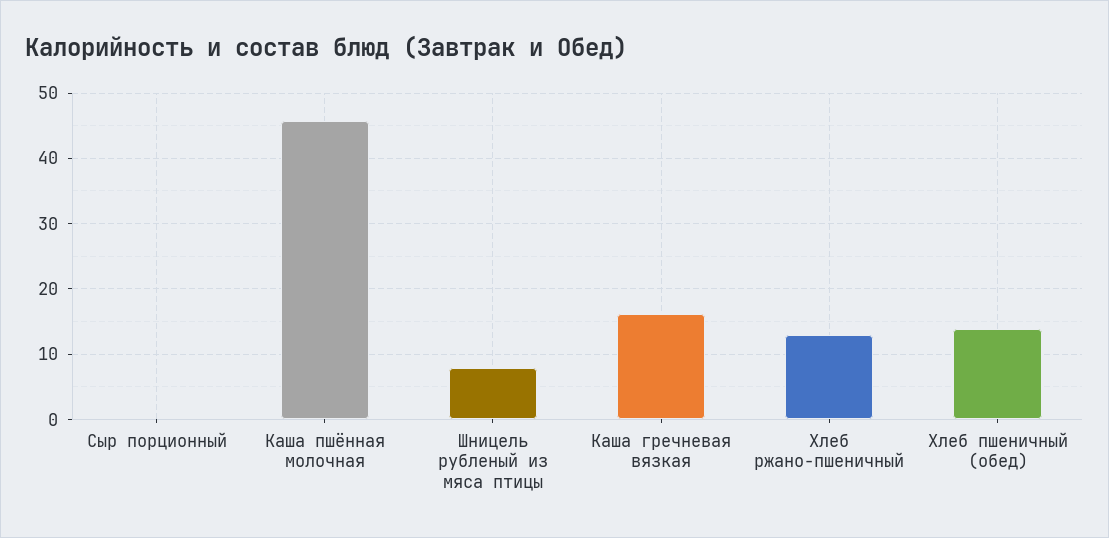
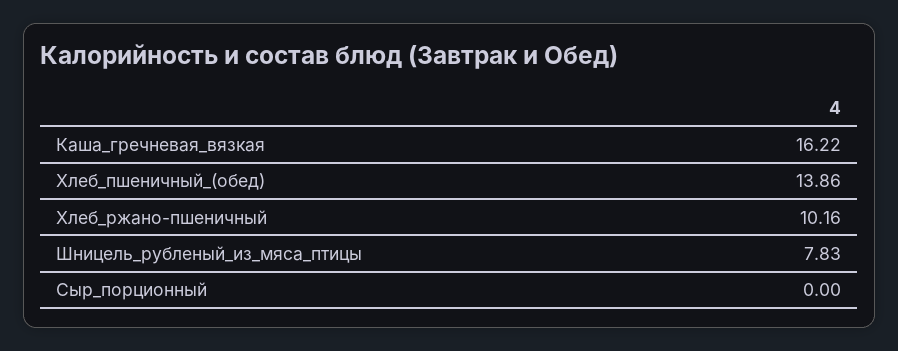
Каша пшённая молочная: 46 -> none
Хлеб ржано-пшеничный: 13 -> 10.16

